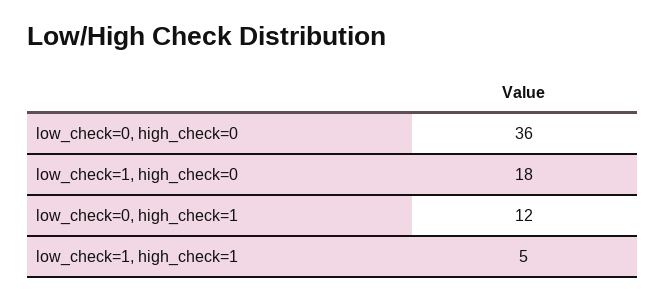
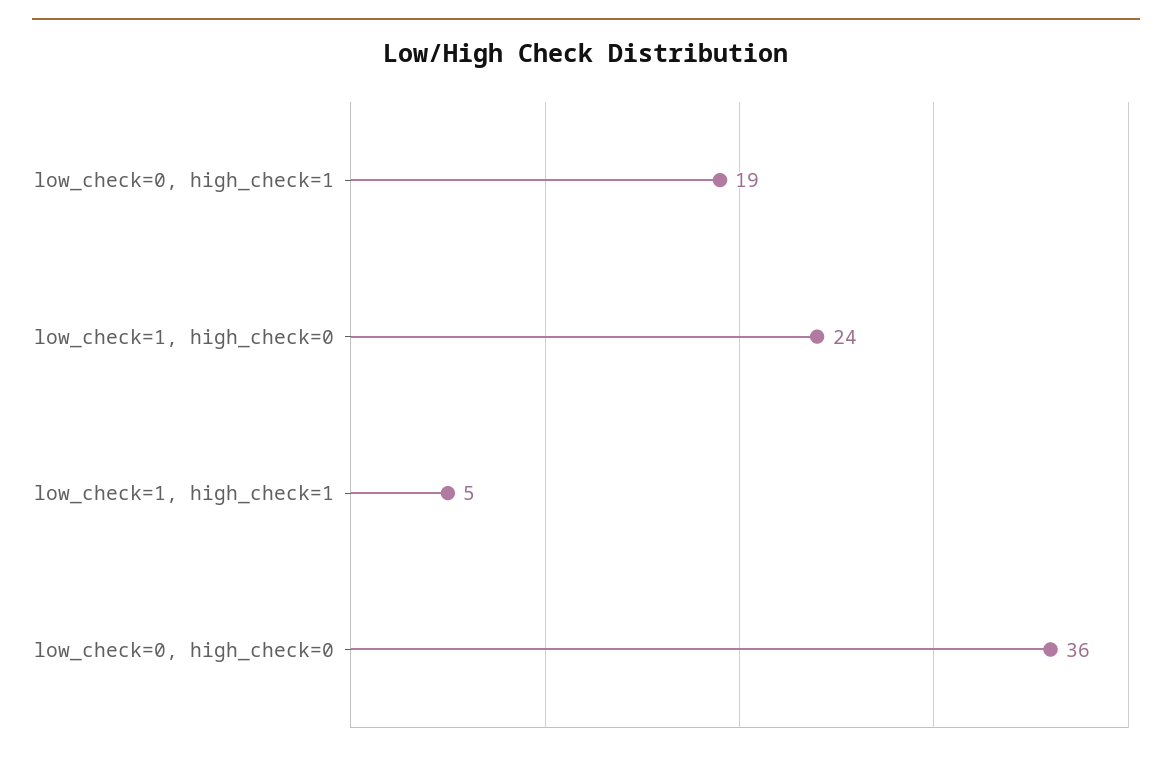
low_check=1, high_check=0: 18 -> 24
low_check=0, high_check=1: 12 -> 19

